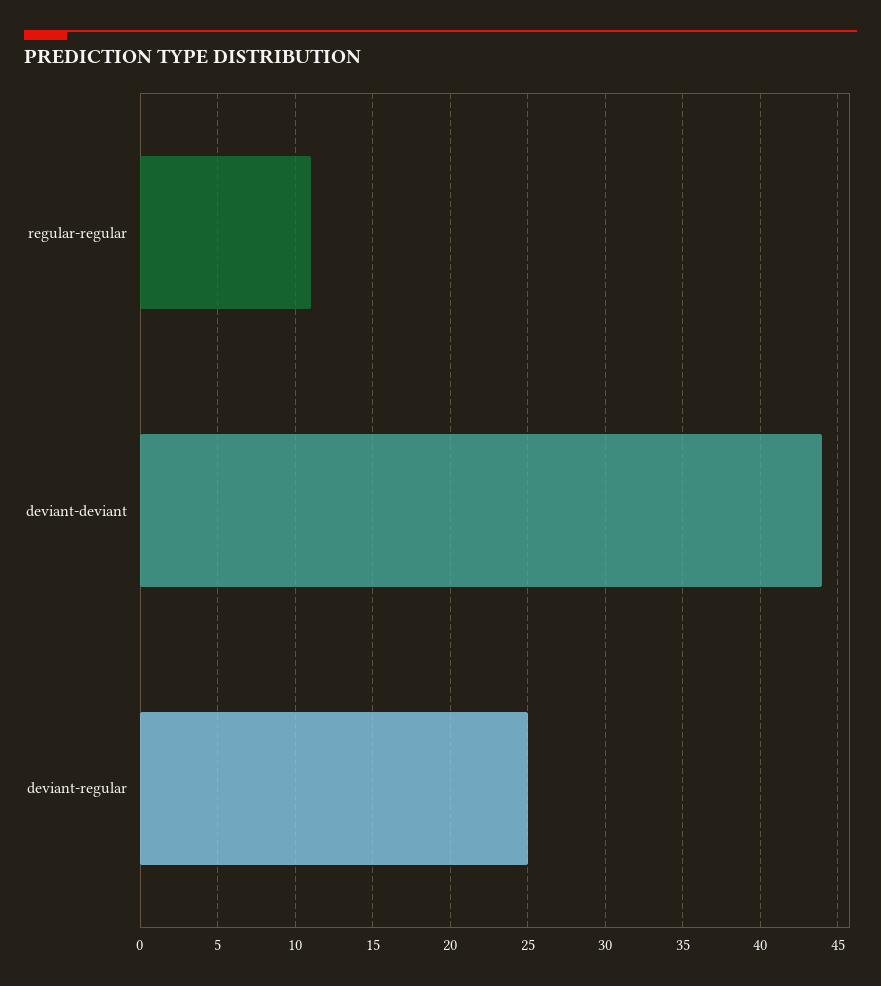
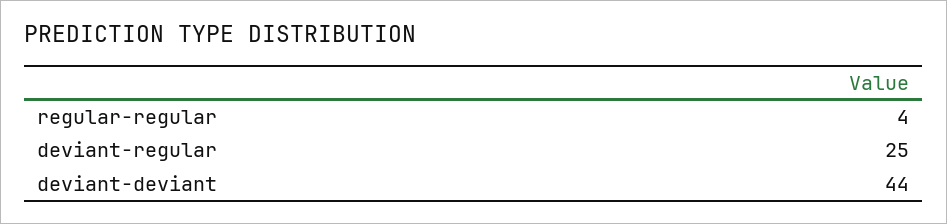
regular-regular: 11 -> 4

